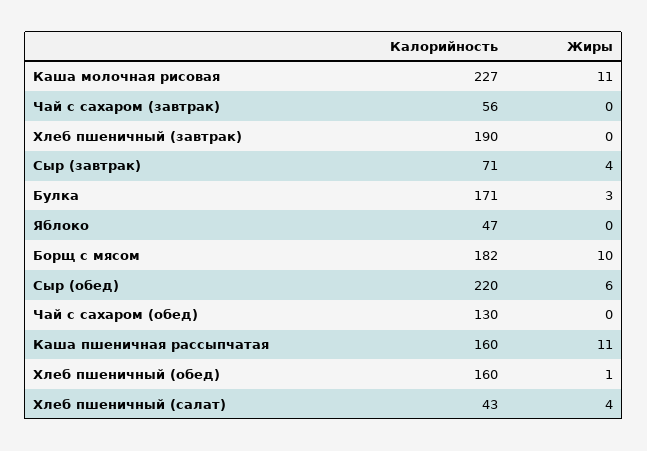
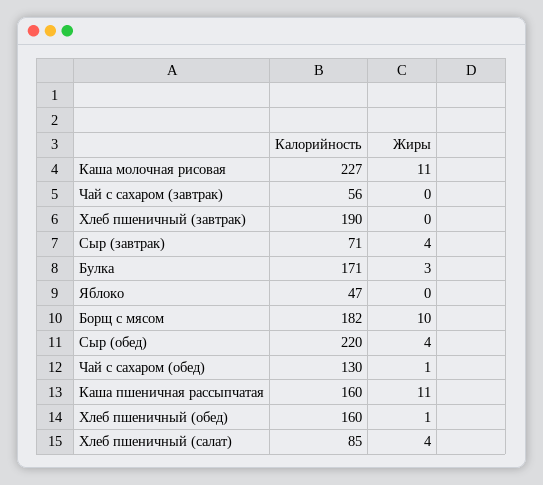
Жиры, Сыр (обед): 6 -> 4
Жиры, Чай с сахаром (обед): 0 -> 1
Калорийность, Хлеб пшеничный (салат): 43 -> 85

